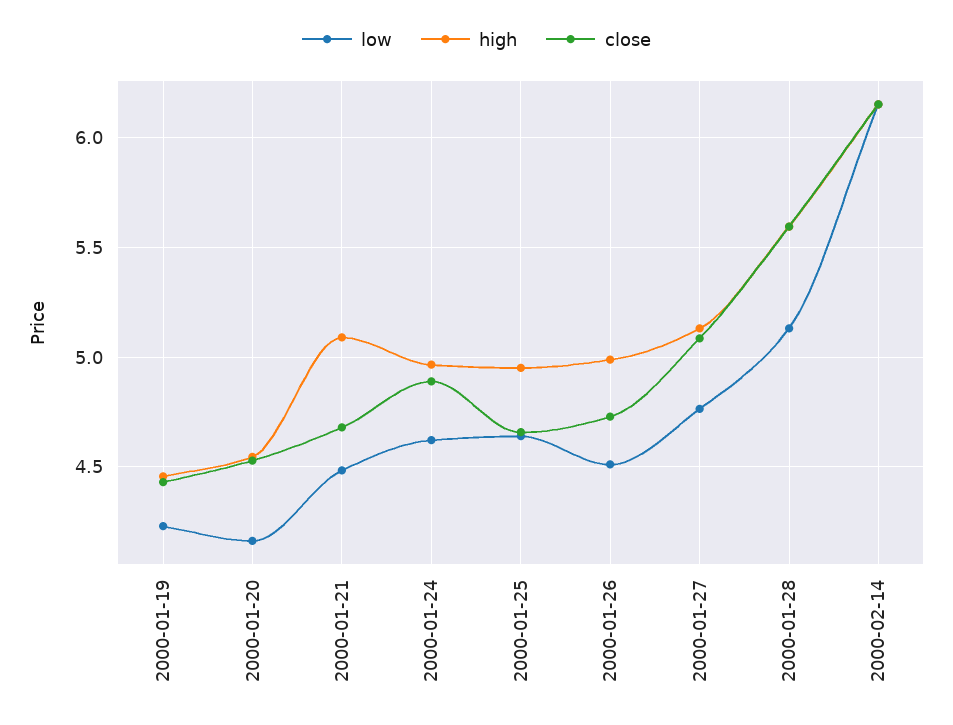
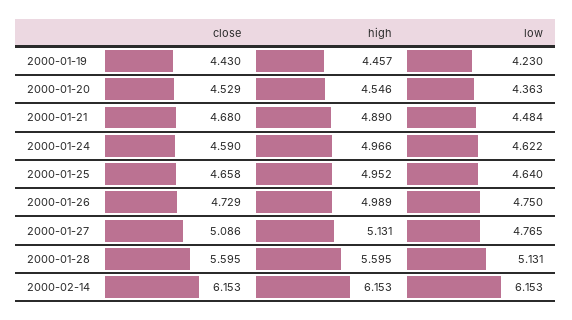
low, 2000-01-20: 4.15 -> 4.363
high, 2000-01-21: 5.1 -> 4.89
close, 2000-01-24: 4.9 -> 4.59
low, 2000-01-26: 4.5 -> 4.75

